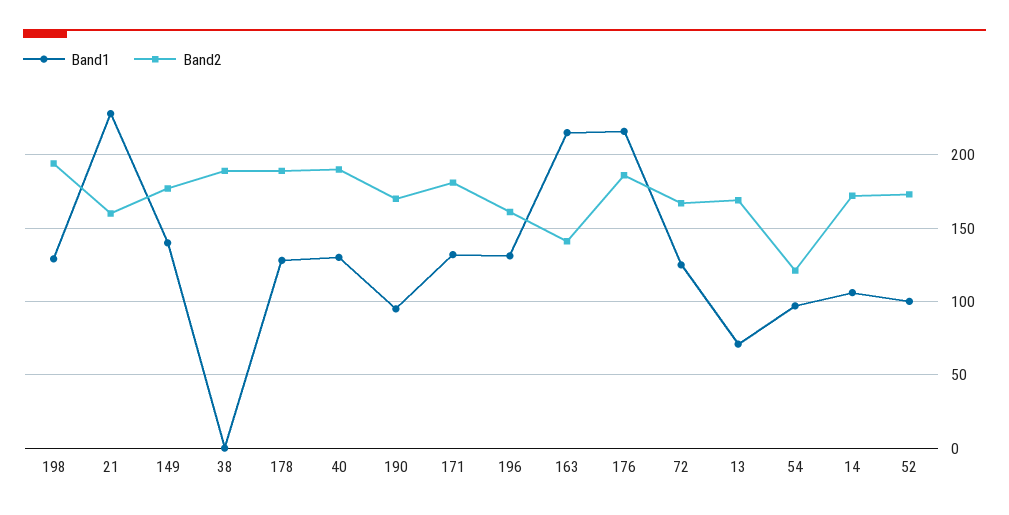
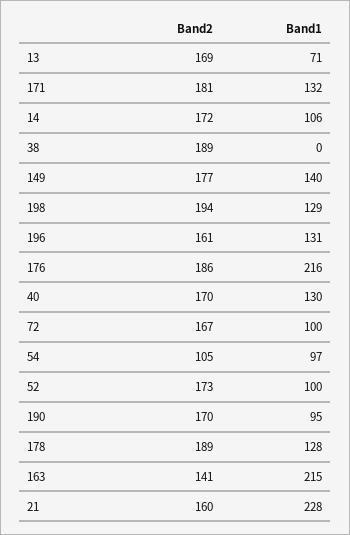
Band2, 40: 190 -> 170
Band1, 72: 125 -> 100
Band2, 54: 120 -> 105

